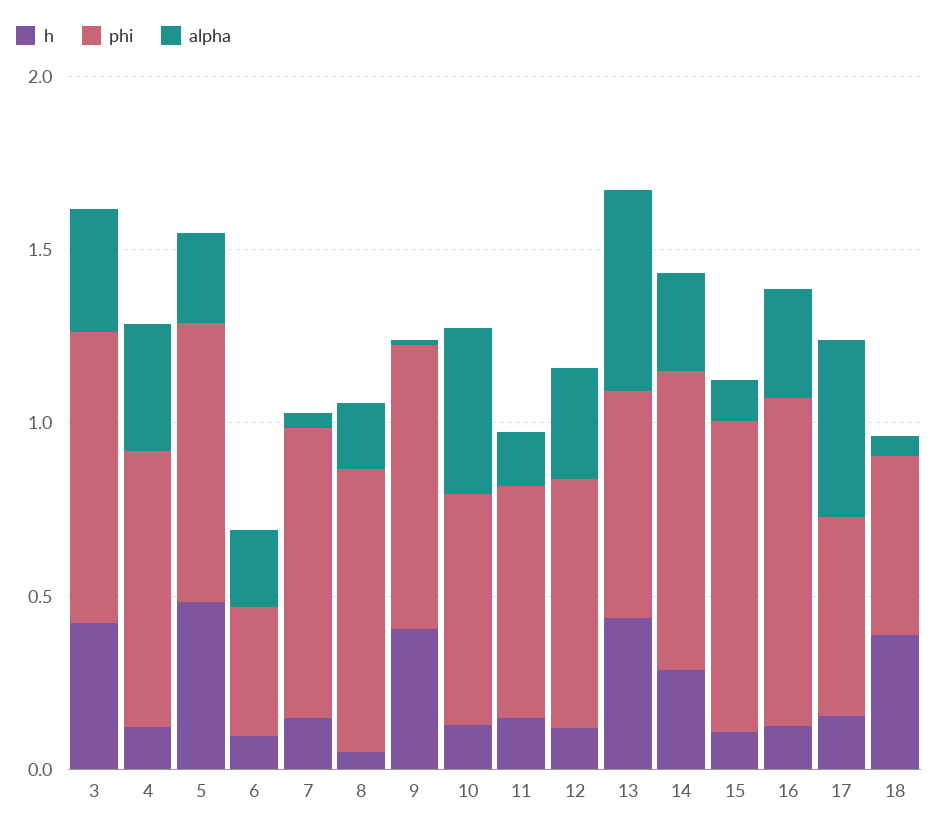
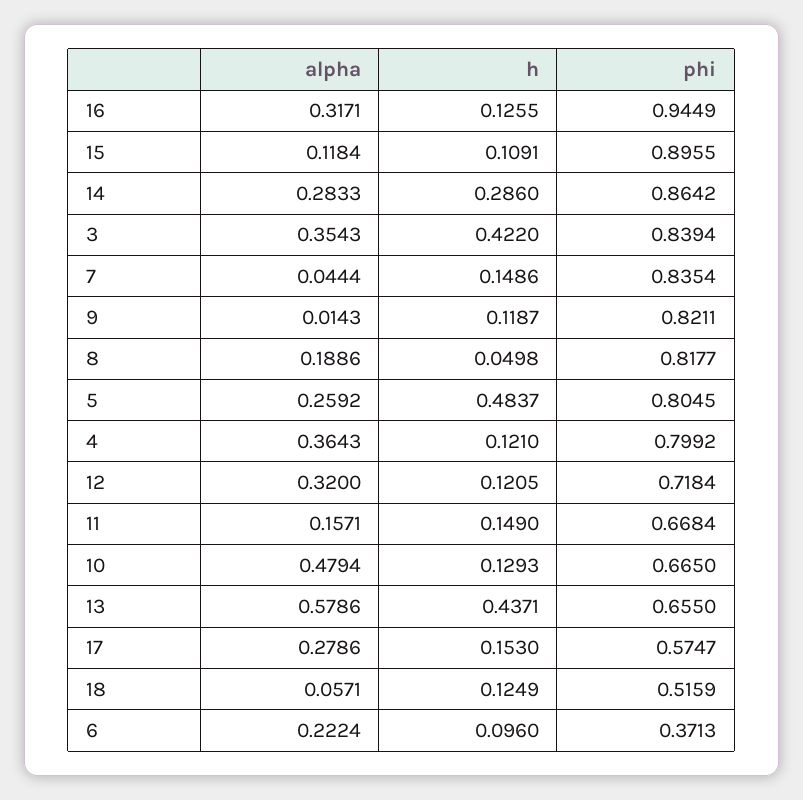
h, 9: 0.4 -> 0.1187
alpha, 17: 0.5 -> 0.2786
h, 18: 0.4 -> 0.1249

